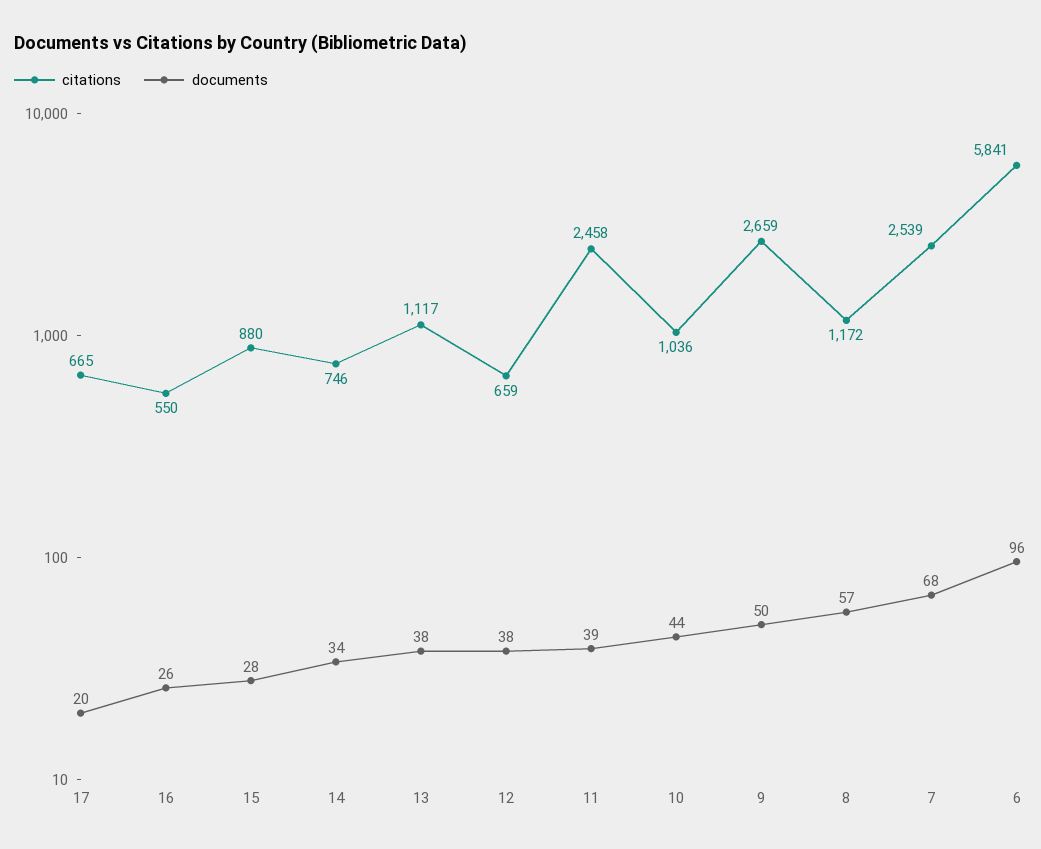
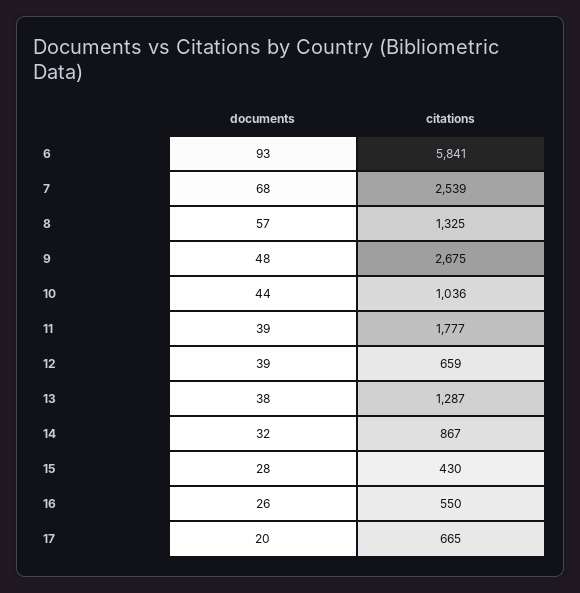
citations, 15: 880 -> 430
citations, 14: 746 -> 867
documents, 14: 34 -> 32
citations, 13: 1117 -> 1287
documents, 12: 38 -> 39
citations, 11: 2458 -> 1777
citations, 9: 2659 -> 2675
documents, 9: 50 -> 48
citations, 8: 1172 -> 1325
documents, 6: 96 -> 93

